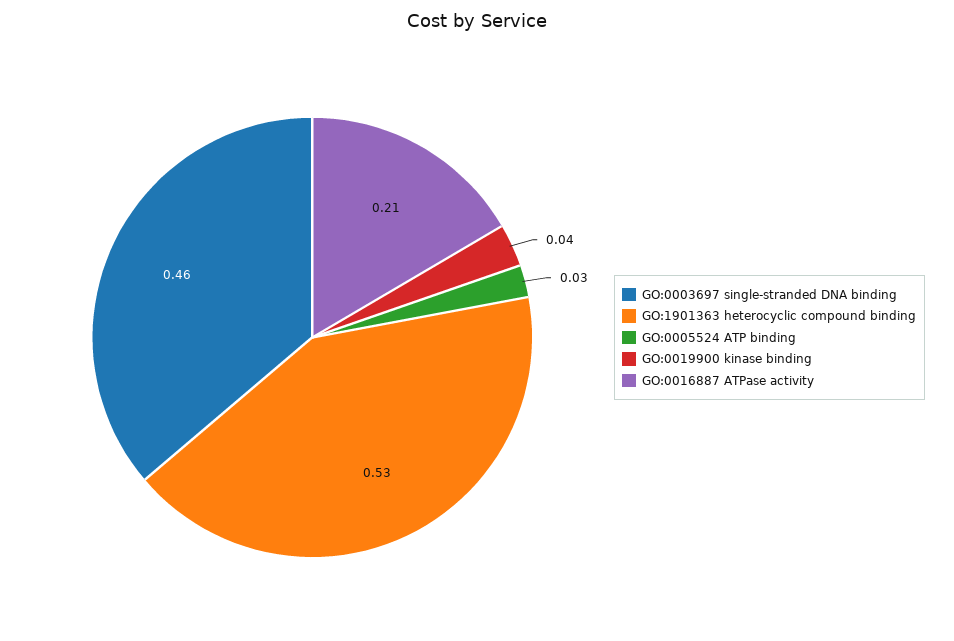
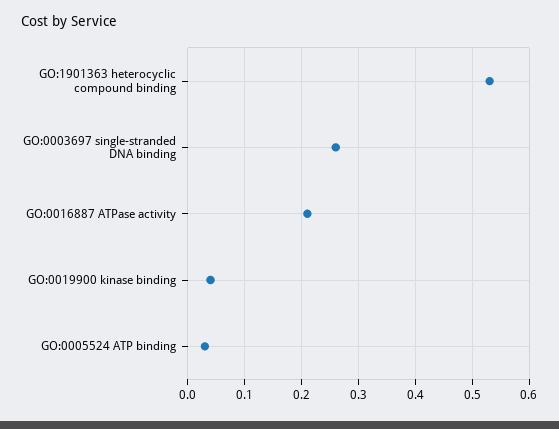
GO:0003697 single-stranded DNA binding: 0.46 -> 0.25

